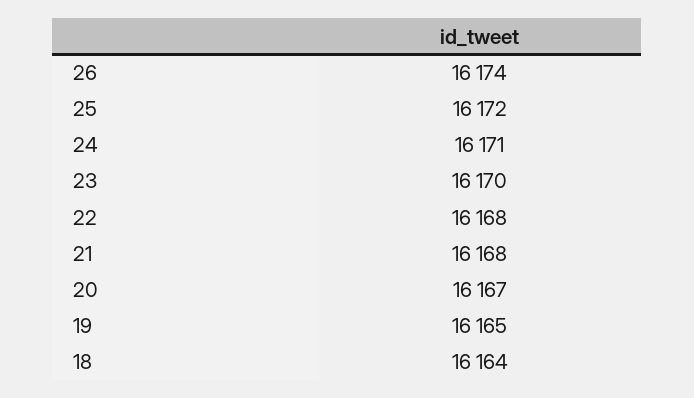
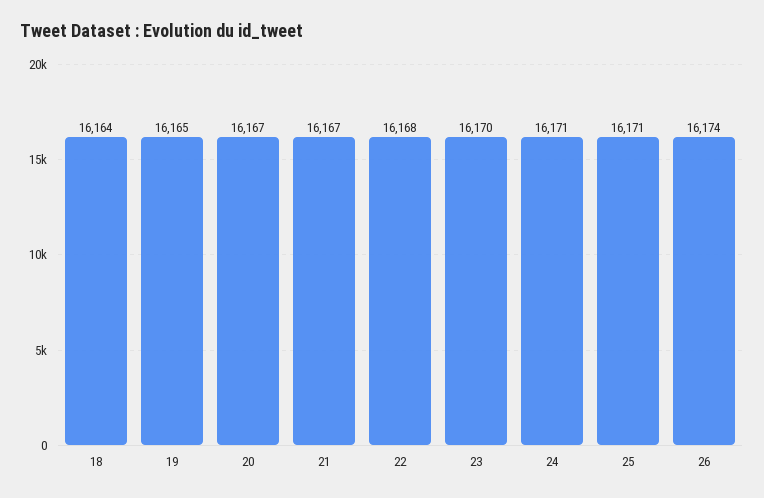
25: 16172 -> 16171
21: 16168 -> 16167

